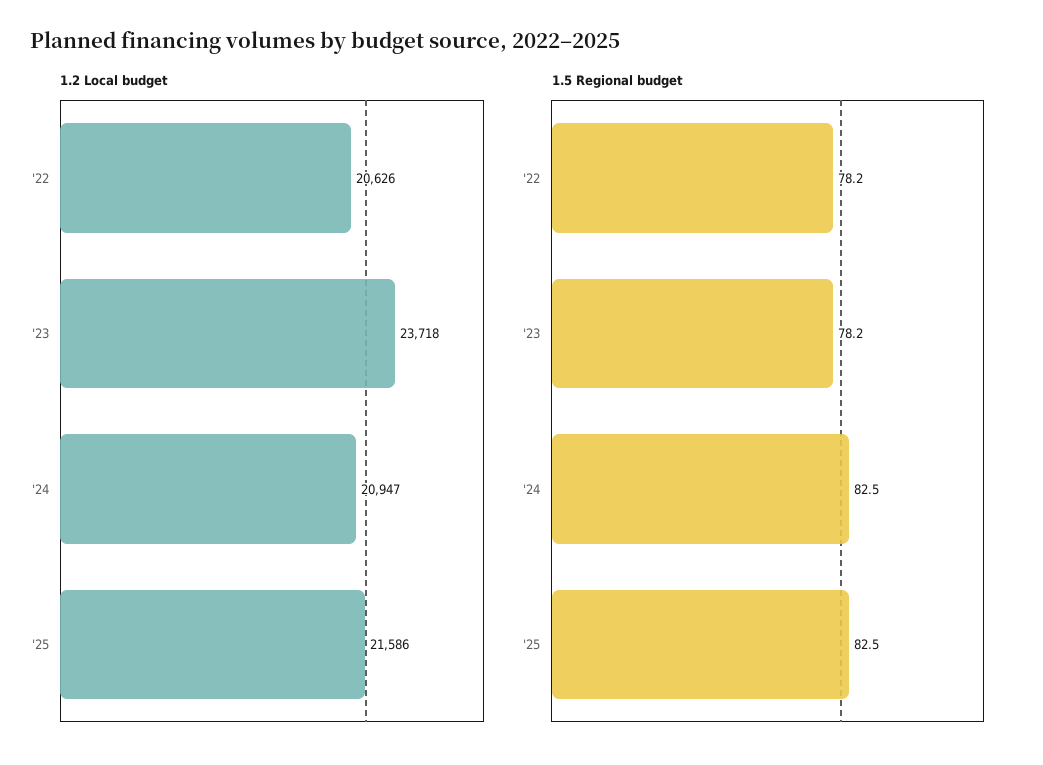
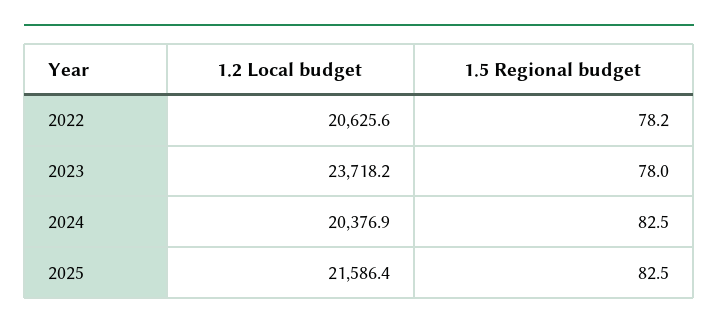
1.2 Local budget, '24: 20947 -> 20376.9
1.5 Regional budget, '23: 78.2 -> 78

